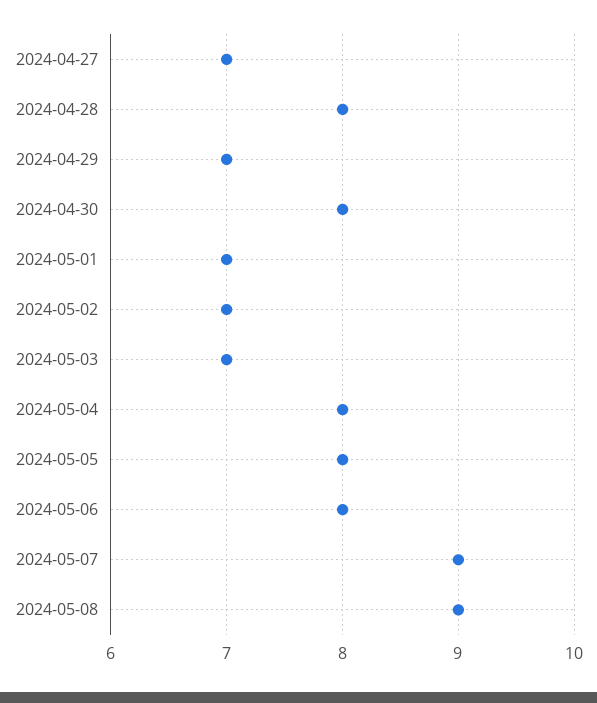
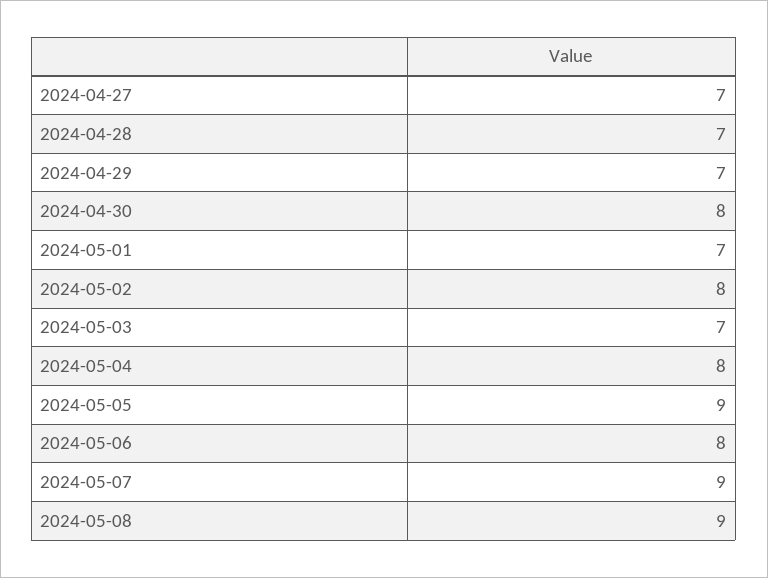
2024-04-28: 8 -> 7
2024-05-02: 7 -> 8
2024-05-05: 8 -> 9

